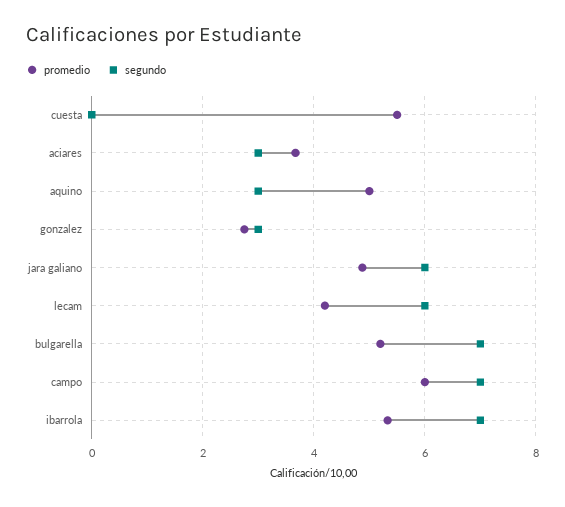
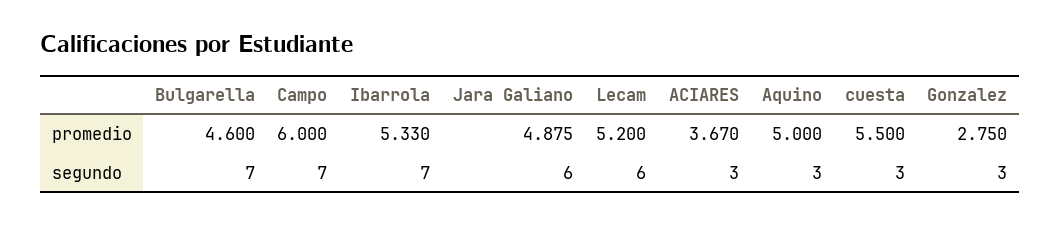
segundo, cuesta: 0 -> 3
promedio, lecam: 4.2 -> 5.2
promedio, bulgarella: 5.2 -> 4.6

